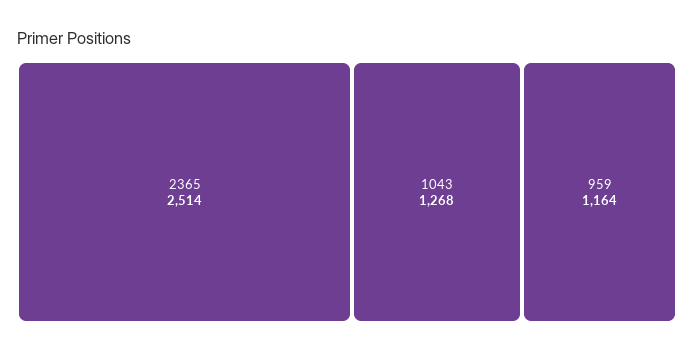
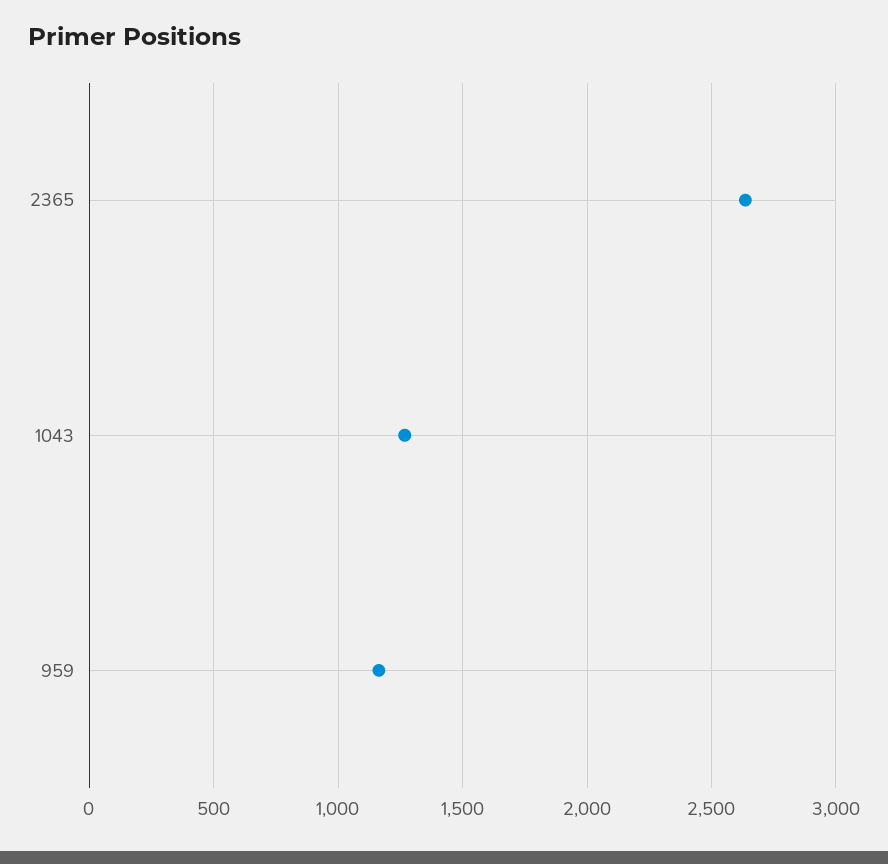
2365: 2514 -> 2650

